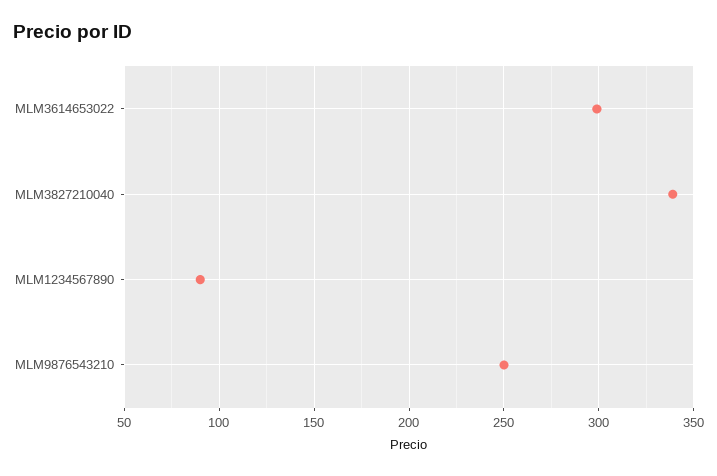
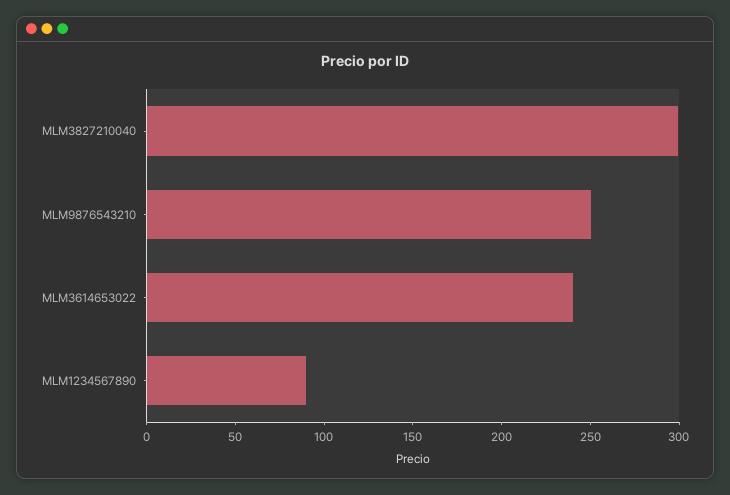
MLM3614653022: 300 -> 240
MLM3827210040: 340 -> 300

